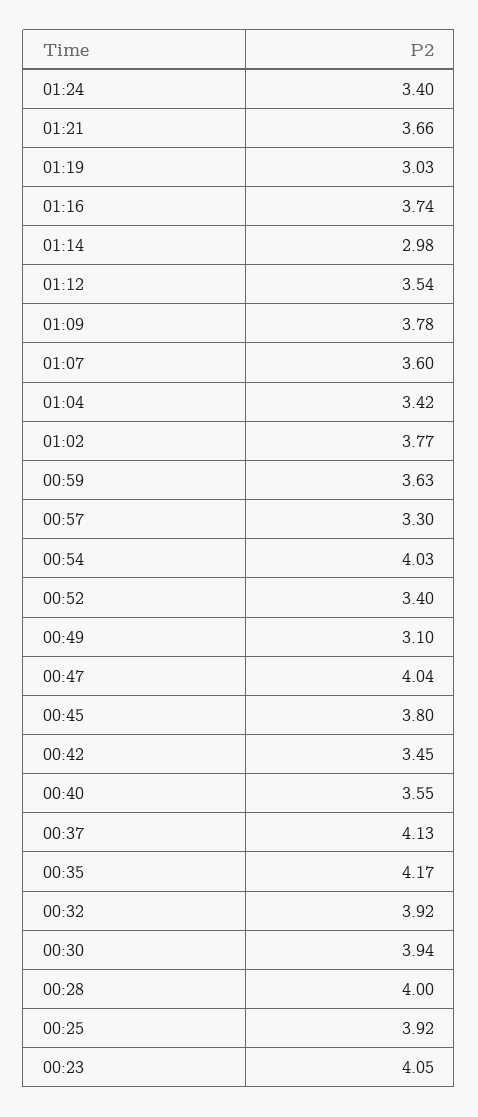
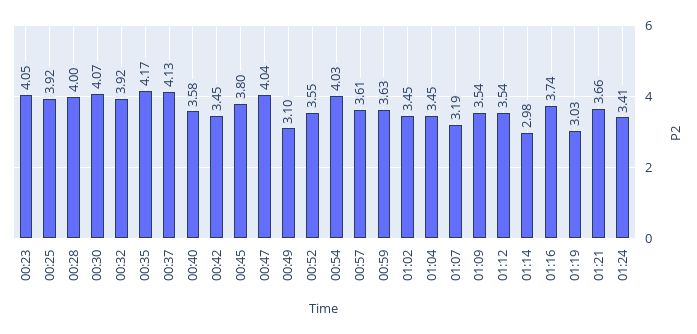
01:24: 3.4 -> 3.41
01:09: 3.78 -> 3.54
01:07: 3.6 -> 3.19
01:04: 3.42 -> 3.45
01:02: 3.77 -> 3.45
00:57: 3.3 -> 3.61
00:52: 3.4 -> 3.55
00:40: 3.55 -> 3.58
00:30: 3.94 -> 4.07

